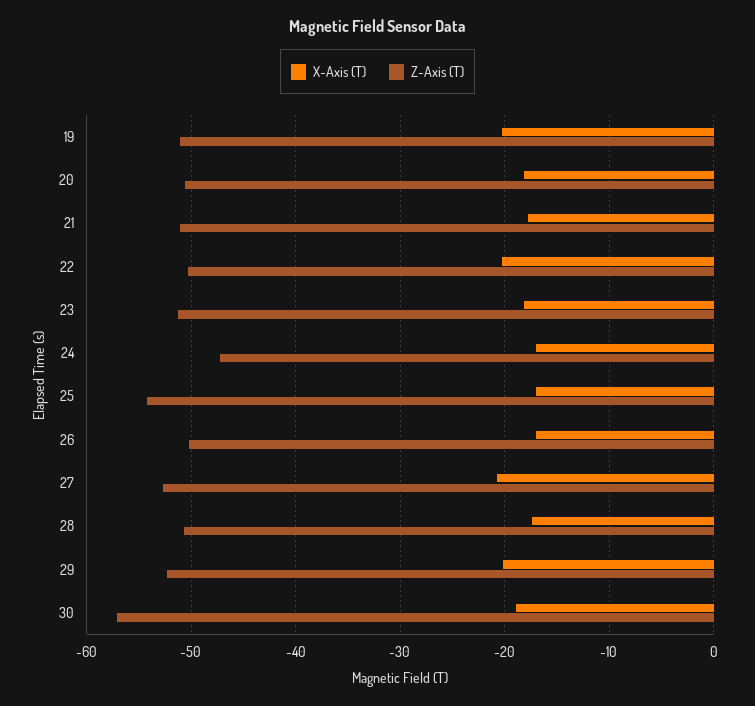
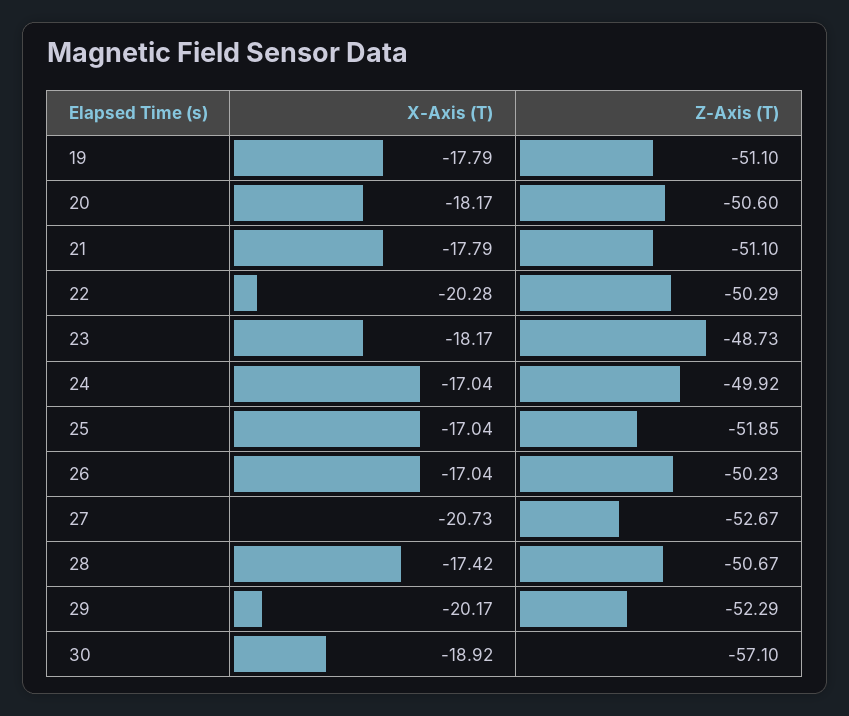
X-Axis (T), 19: -20 -> -17.79
Z-Axis (T), 23: -51 -> -48.73
Z-Axis (T), 24: -47 -> -49.92
Z-Axis (T), 25: -54 -> -51.85

